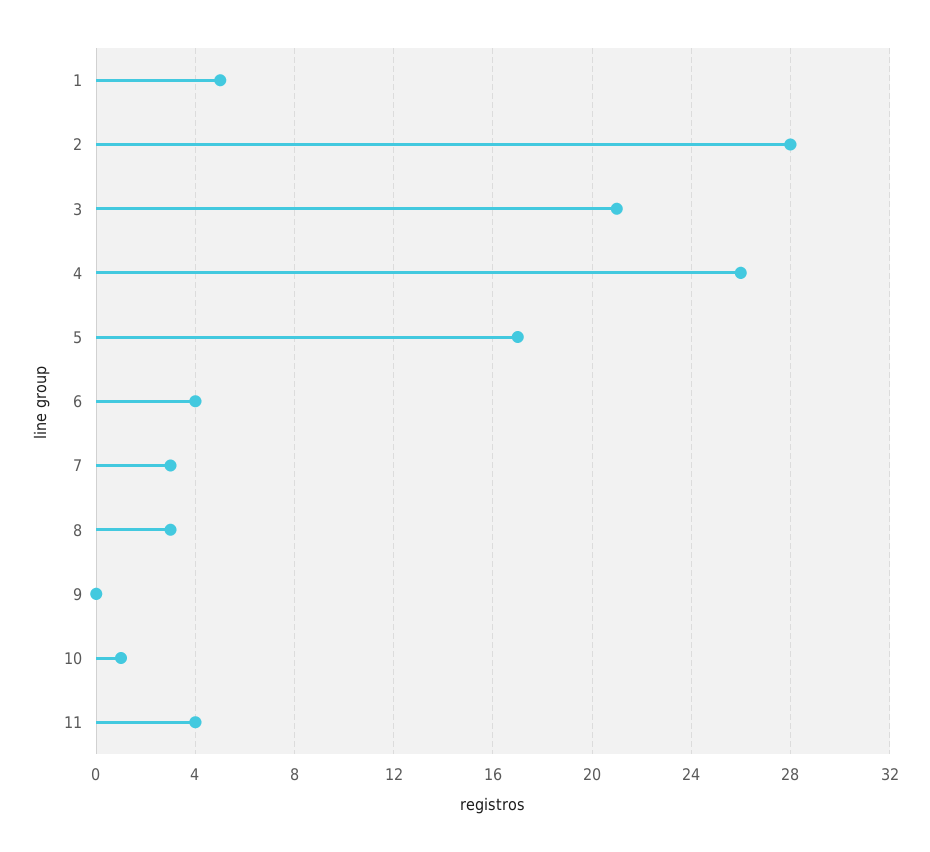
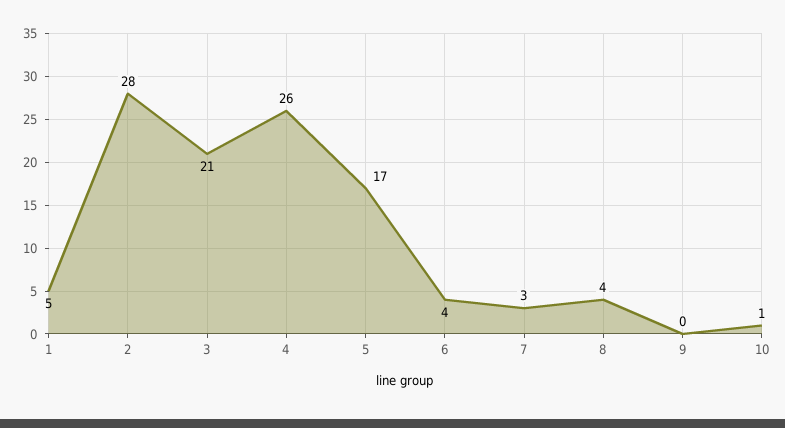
8: 3 -> 4
11: 4 -> none

